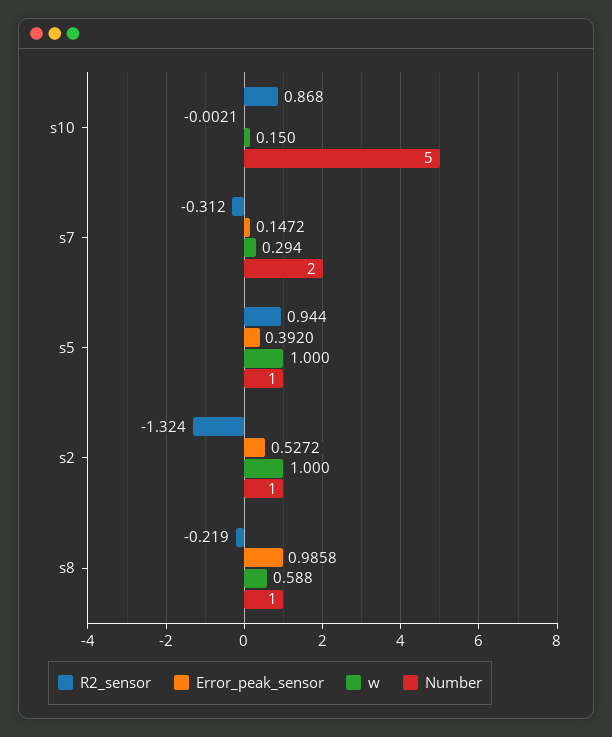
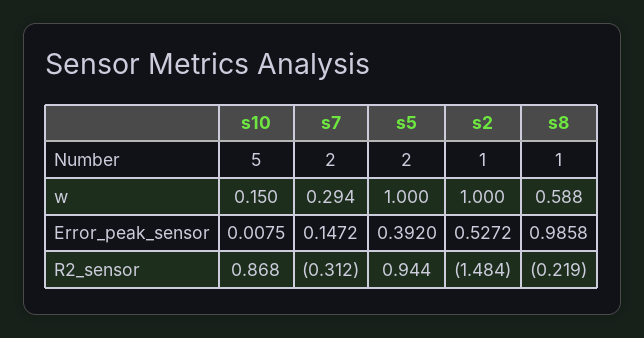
Error_peak_sensor, s10: -0.0021 -> 0.0075
Number, s5: 1 -> 2
R2_sensor, s2: -1.324 -> -1.484

